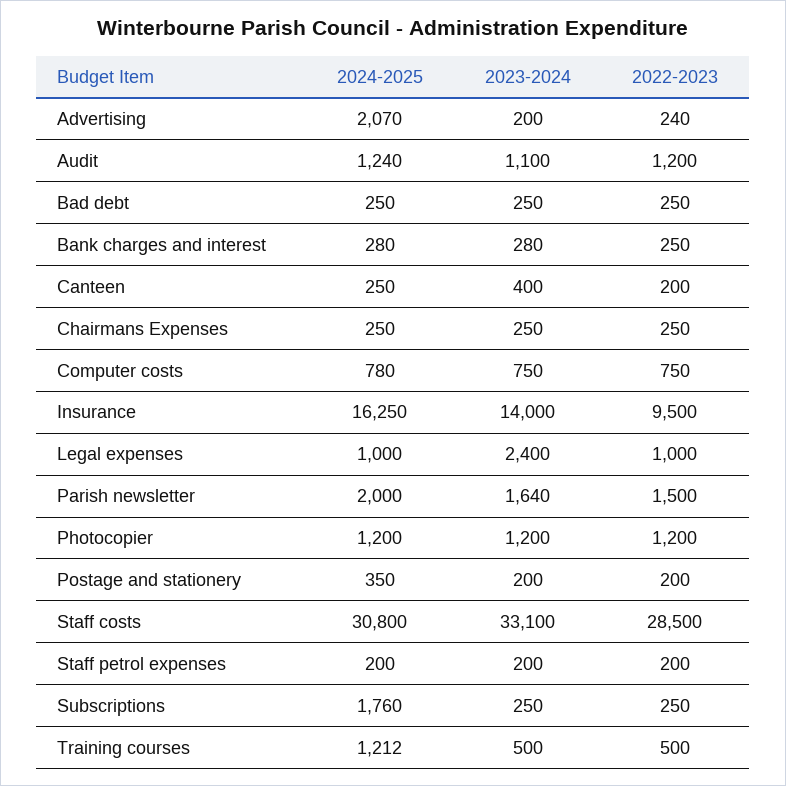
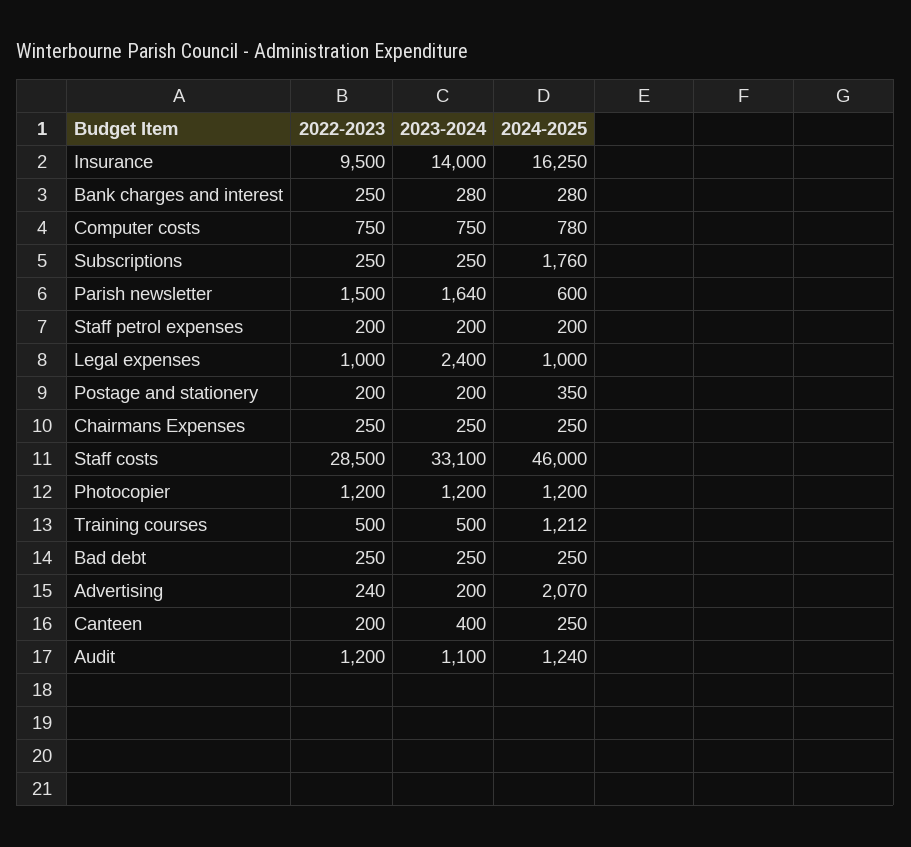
2024-2025, Parish newsletter: 2000 -> 600
2024-2025, Staff costs: 30800 -> 46000

